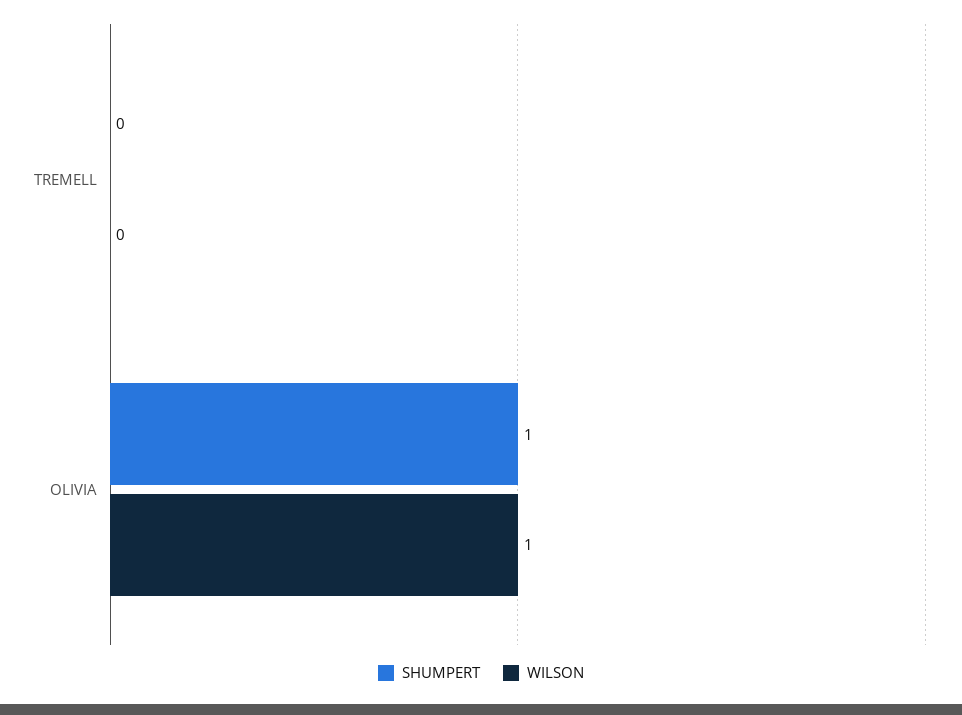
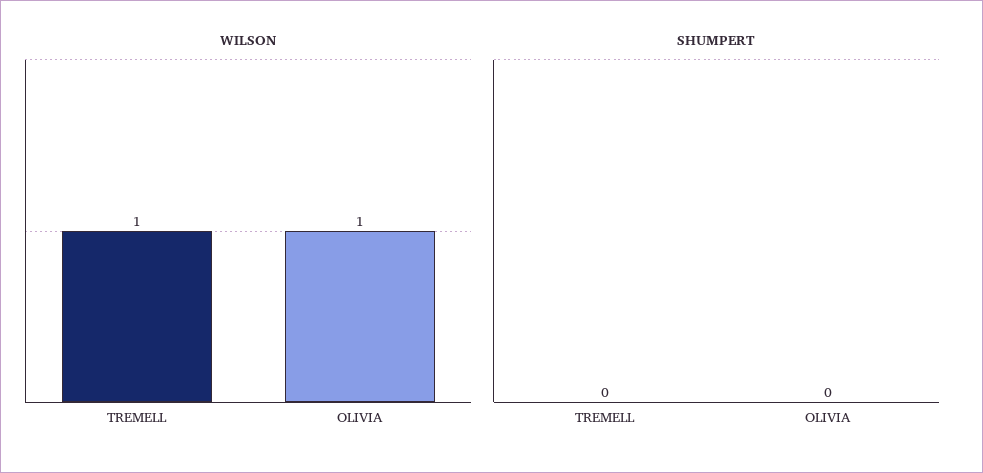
WILSON, TREMELL: 0 -> 1
SHUMPERT, OLIVIA: 1 -> 0

